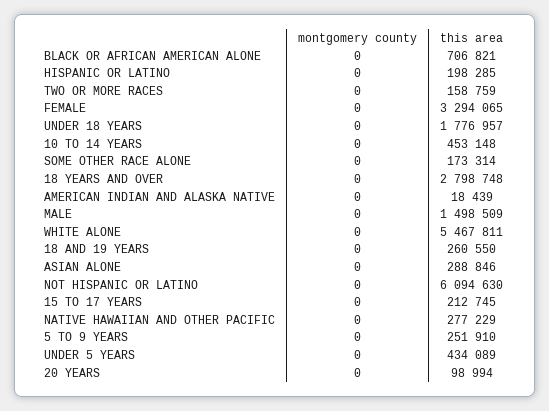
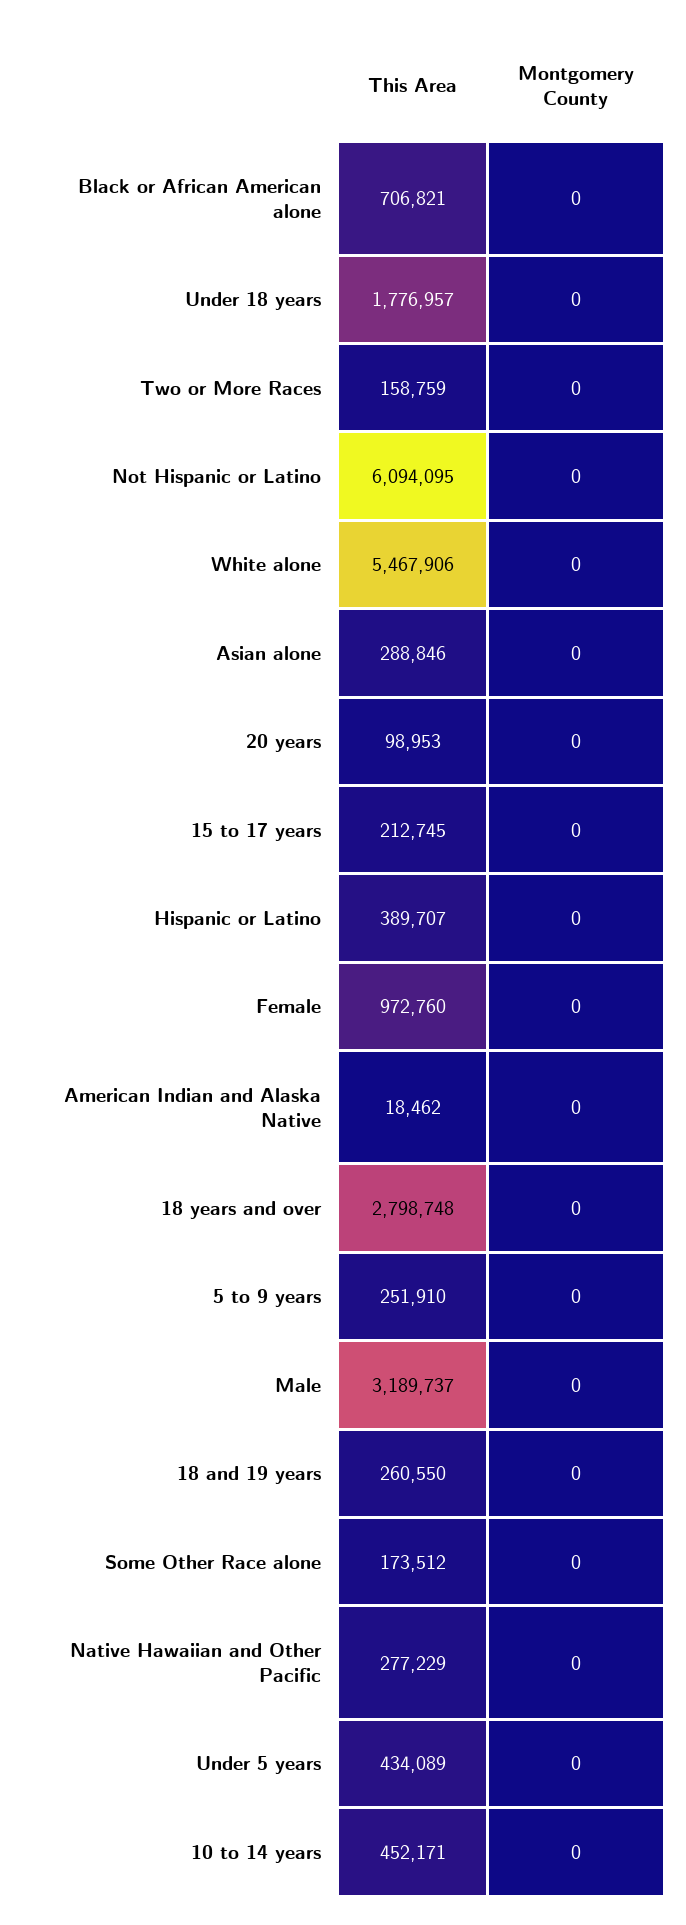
this area, HISPANIC OR LATINO: 198285 -> 389707
this area, FEMALE: 3294065 -> 972760
this area, 10 TO 14 YEARS: 453148 -> 452171
this area, SOME OTHER RACE ALONE: 173314 -> 173512
this area, AMERICAN INDIAN AND ALASKA NATIVE: 18439 -> 18462
this area, MALE: 1498509 -> 3189737
this area, WHITE ALONE: 5467811 -> 5467906
this area, NOT HISPANIC OR LATINO: 6094630 -> 6094095
this area, 20 YEARS: 98994 -> 98953

